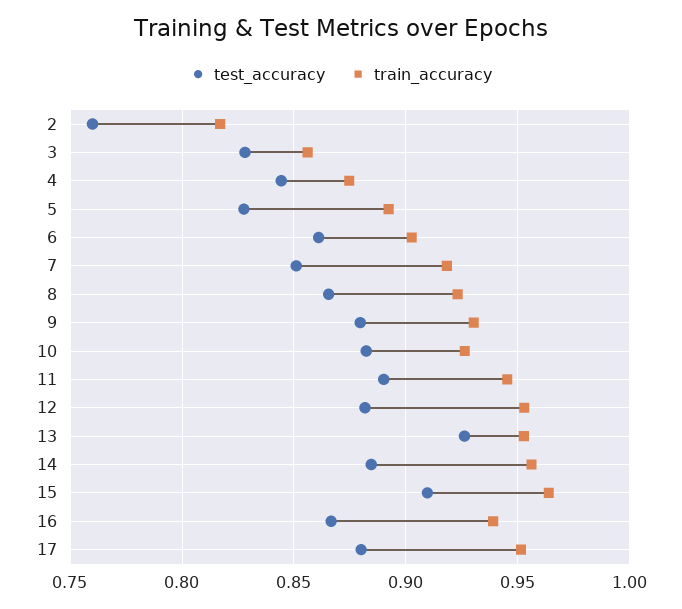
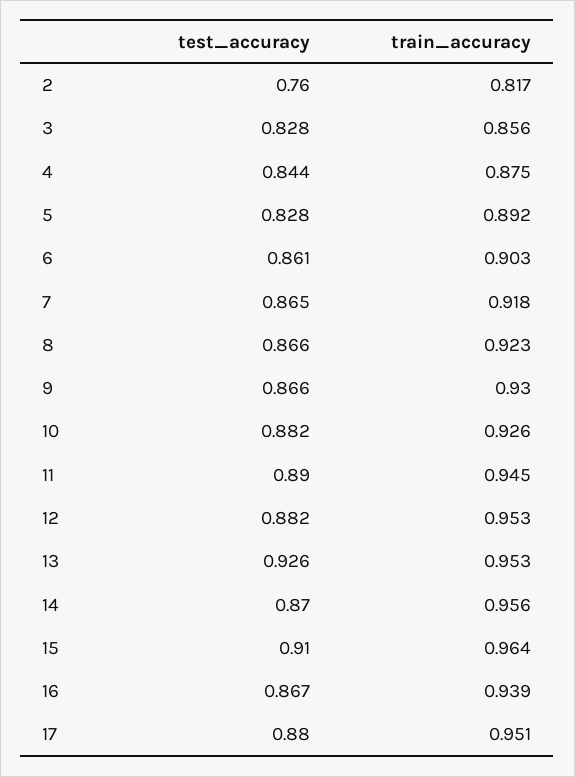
test_accuracy, 7: 0.85 -> 0.865
test_accuracy, 9: 0.88 -> 0.866
test_accuracy, 14: 0.885 -> 0.87

